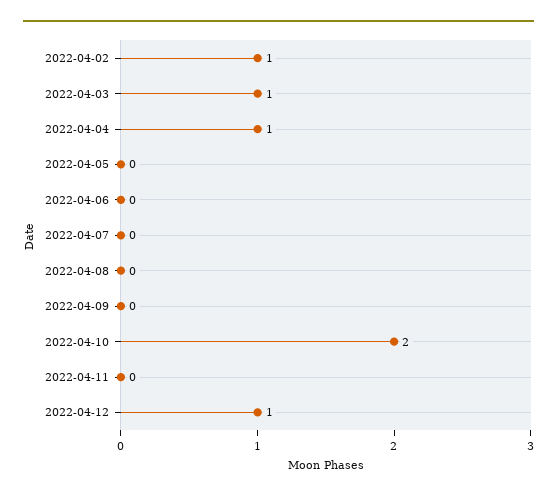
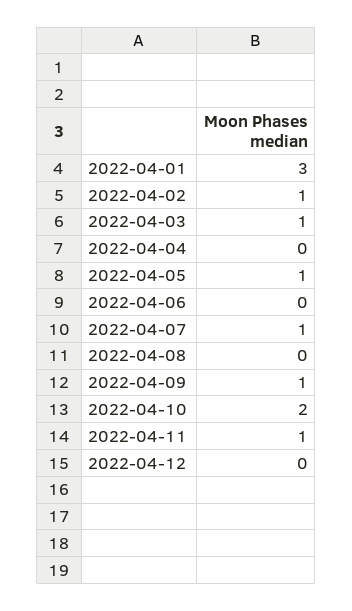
2022-04-04: 1 -> 0
2022-04-05: 0 -> 1
2022-04-07: 0 -> 1
2022-04-09: 0 -> 1
2022-04-11: 0 -> 1
2022-04-12: 1 -> 0
2022-04-01: none -> 3

